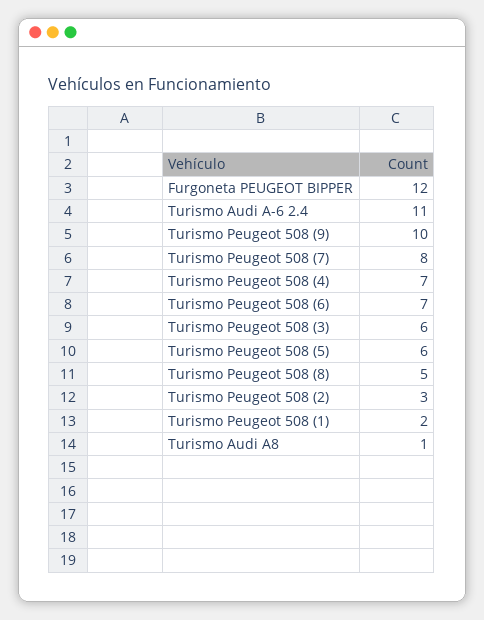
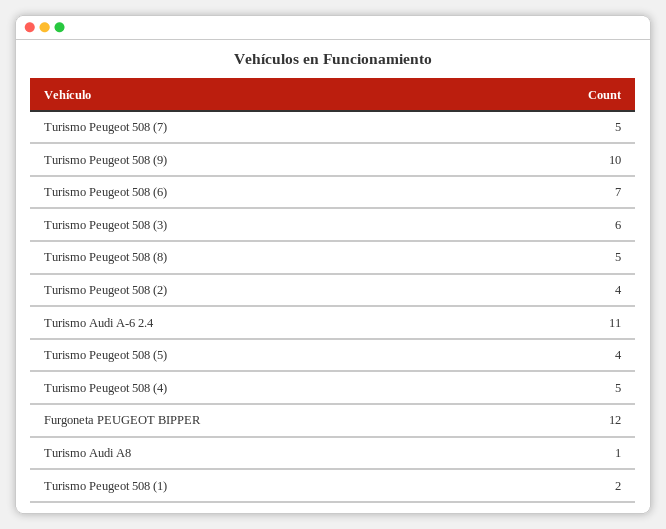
Turismo Peugeot 508 (7): 8 -> 5
Turismo Peugeot 508 (4): 7 -> 5
Turismo Peugeot 508 (5): 6 -> 4
Turismo Peugeot 508 (2): 3 -> 4

